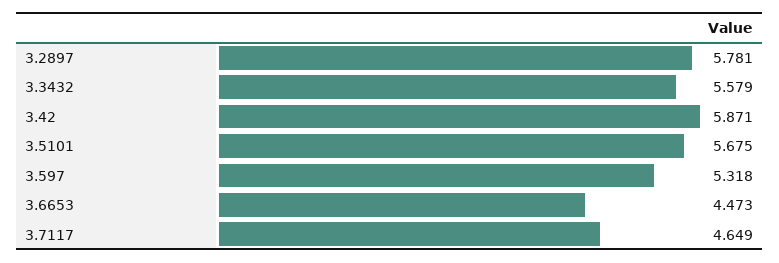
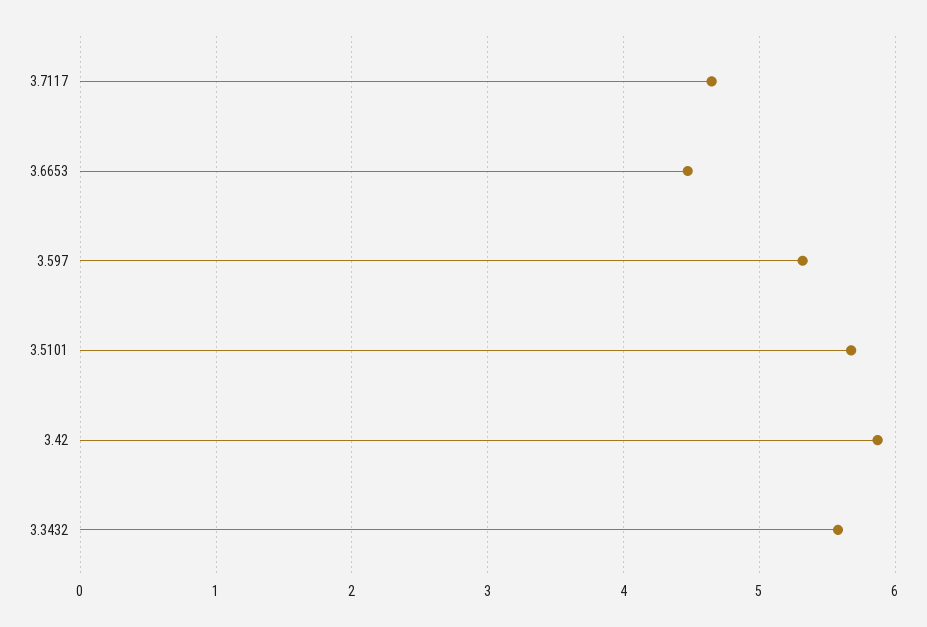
3.2897: 5.781 -> none

